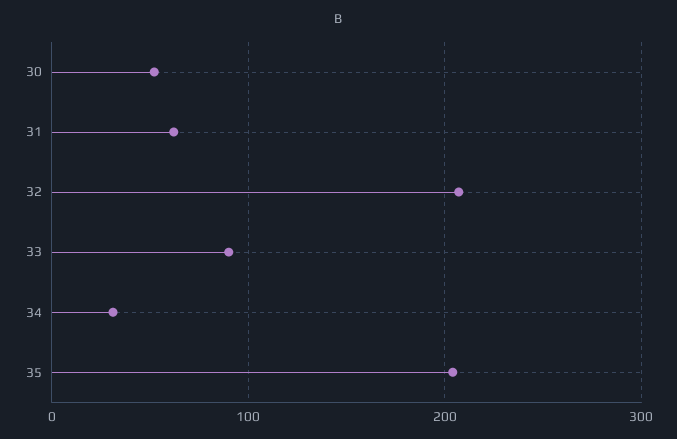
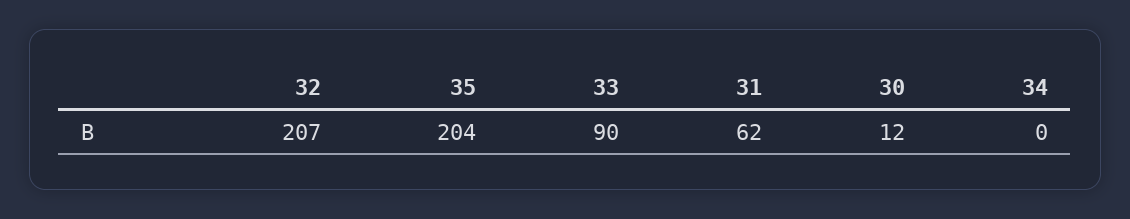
30: 50 -> 12
34: 30 -> 0

